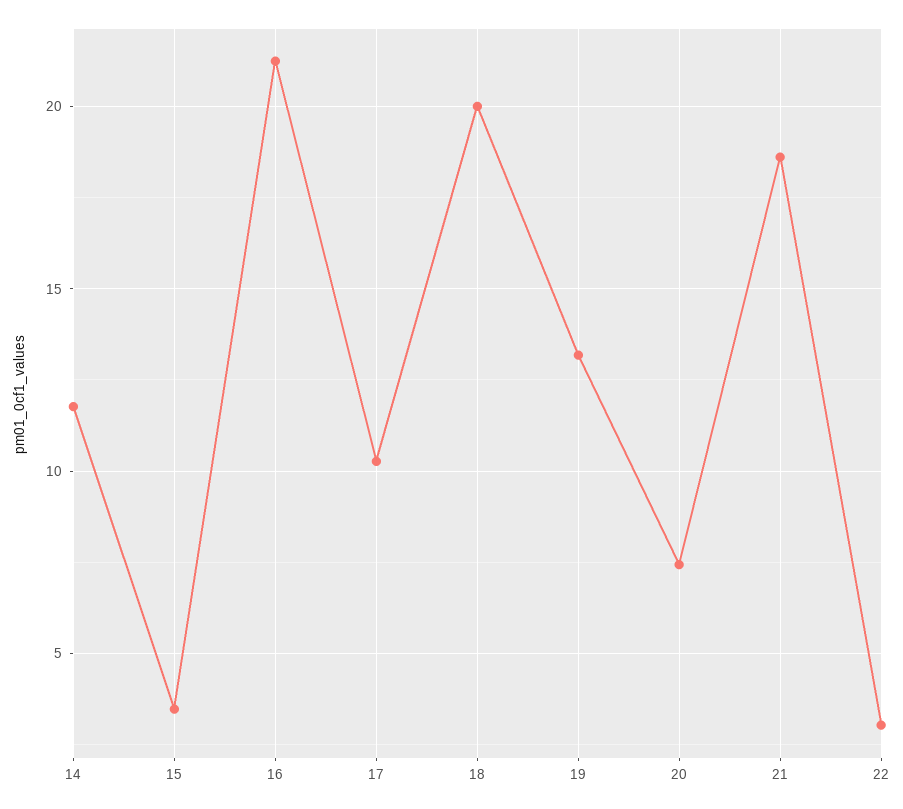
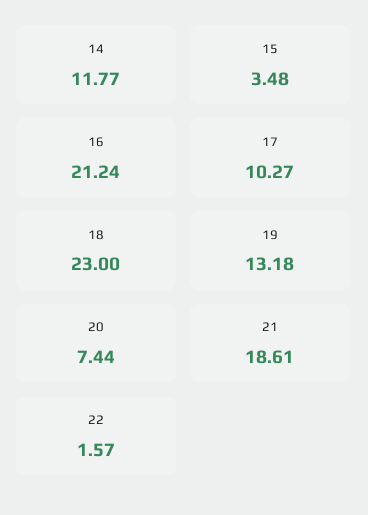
18: 20 -> 23
22: 3 -> 1.57

